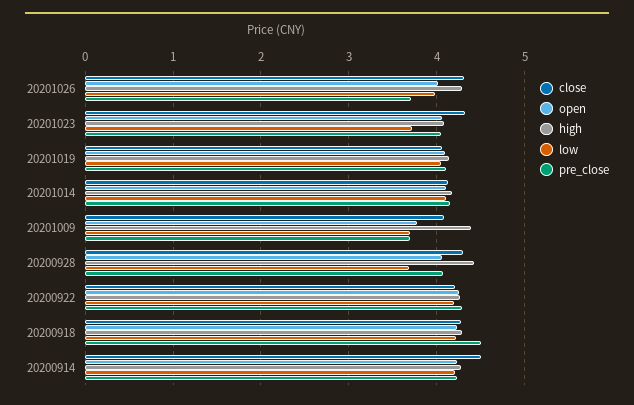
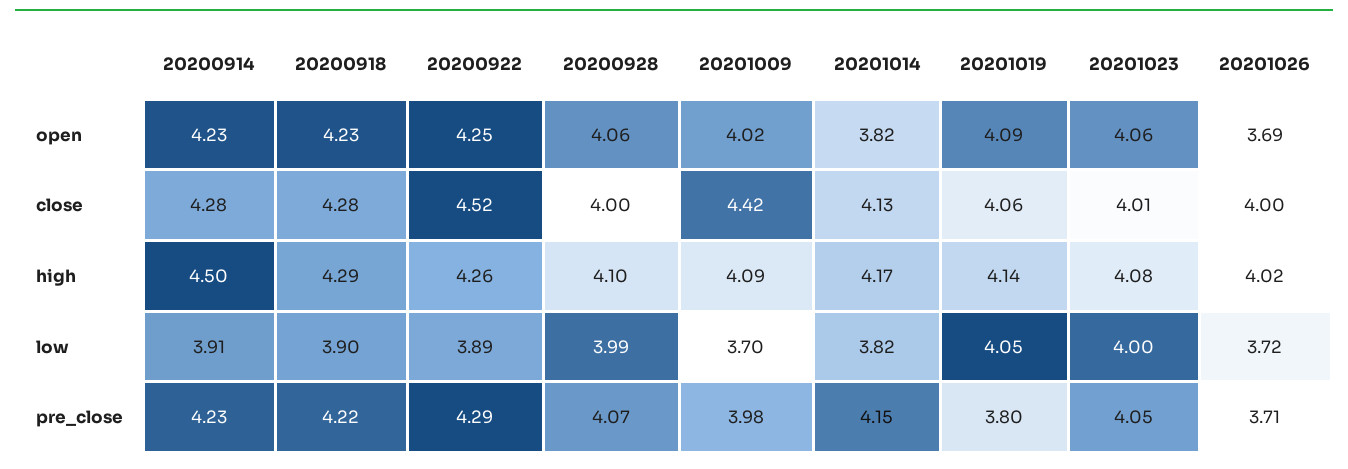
close, 20201026: 4.3 -> 4
open, 20201026: 4 -> 3.69
high, 20201026: 4.3 -> 4.02
low, 20201026: 4 -> 3.72
close, 20201023: 4.3 -> 4.01
low, 20201023: 3.7 -> 4
pre_close, 20201019: 4.1 -> 3.8
open, 20201014: 4.1 -> 3.82
low, 20201014: 4.1 -> 3.82
close, 20201009: 4.1 -> 4.42
open, 20201009: 3.8 -> 4.02
high, 20201009: 4.4 -> 4.09
pre_close, 20201009: 3.7 -> 3.98
close, 20200928: 4.3 -> 4
high, 20200928: 4.4 -> 4.1
low, 20200928: 3.7 -> 3.99
close, 20200922: 4.2 -> 4.52
low, 20200922: 4.2 -> 3.89
low, 20200918: 4.2 -> 3.9
pre_close, 20200918: 4.5 -> 4.22
close, 20200914: 4.5 -> 4.28
high, 20200914: 4.3 -> 4.5
low, 20200914: 4.2 -> 3.91

